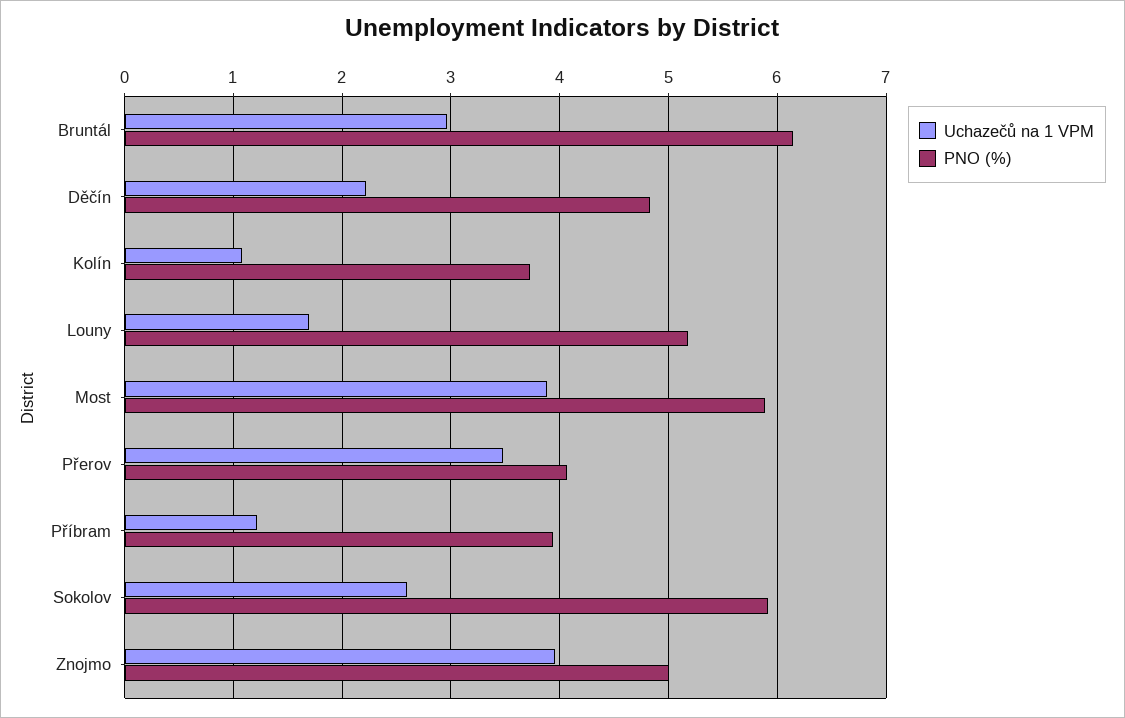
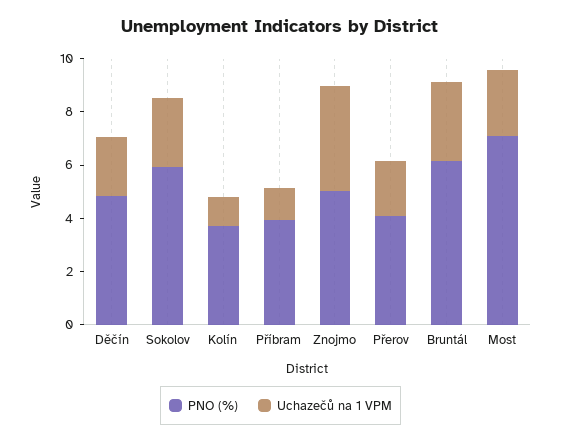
Uchazečů na 1 VPM, Louny: 1.7 -> none
PNO (%), Louny: 5.2 -> none
Uchazečů na 1 VPM, Most: 3.9 -> 2.5
PNO (%), Most: 5.9 -> 7
Uchazečů na 1 VPM, Přerov: 3.5 -> 2

